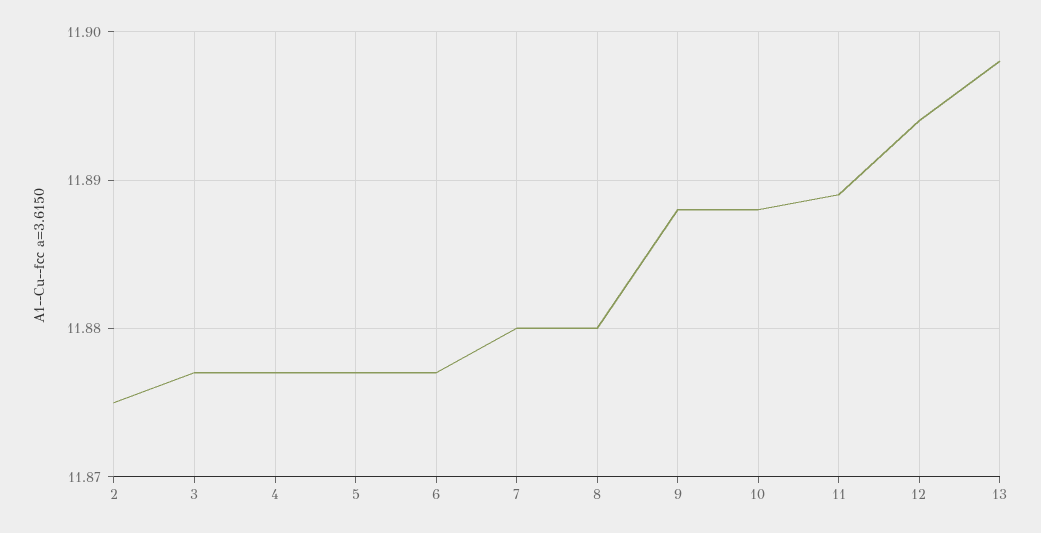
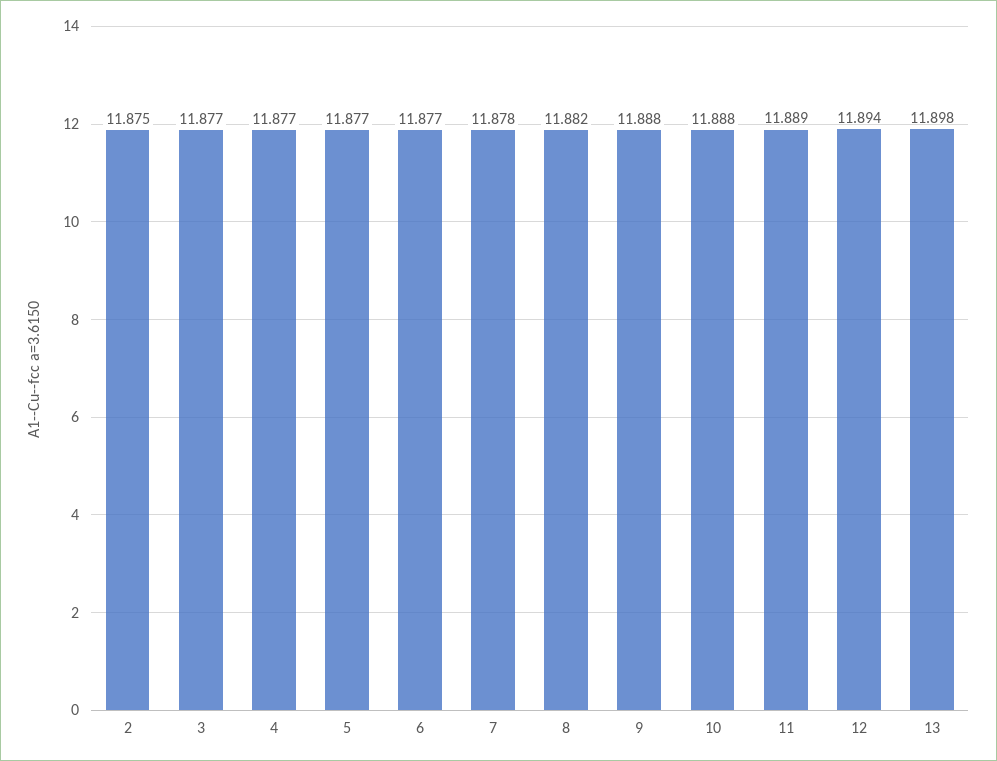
7: 11.88 -> 11.878
8: 11.88 -> 11.882

